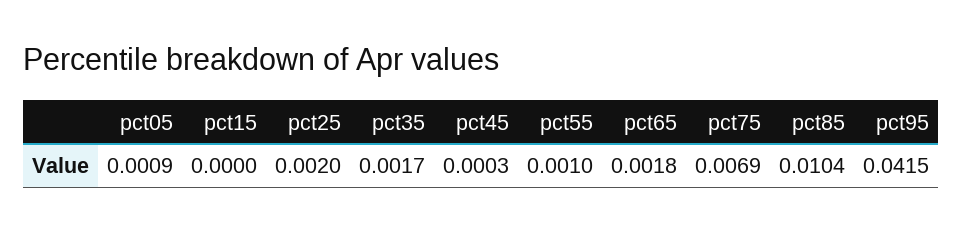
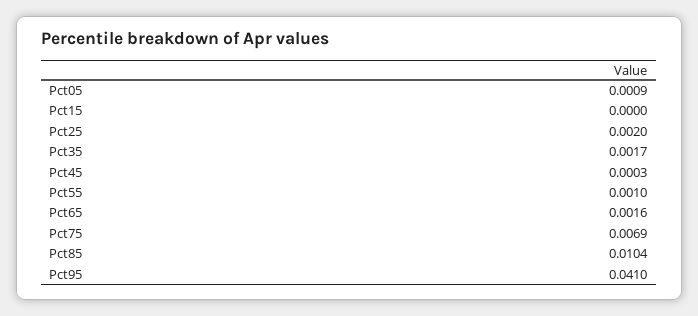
pct65: 0.0018 -> 0.0016
pct95: 0.0415 -> 0.041

